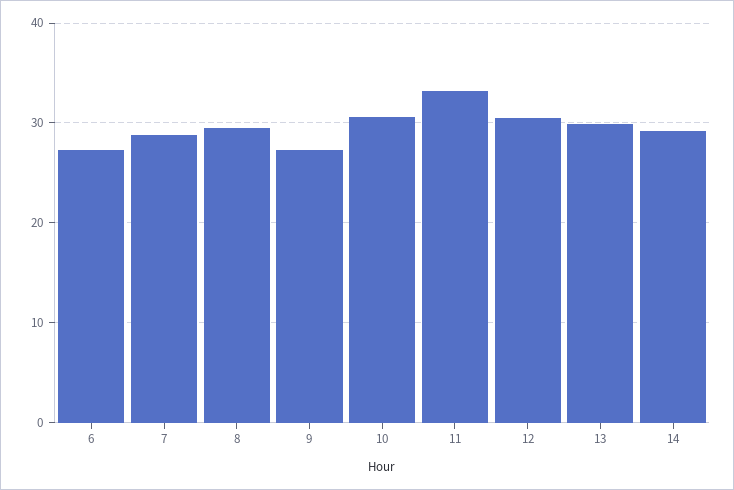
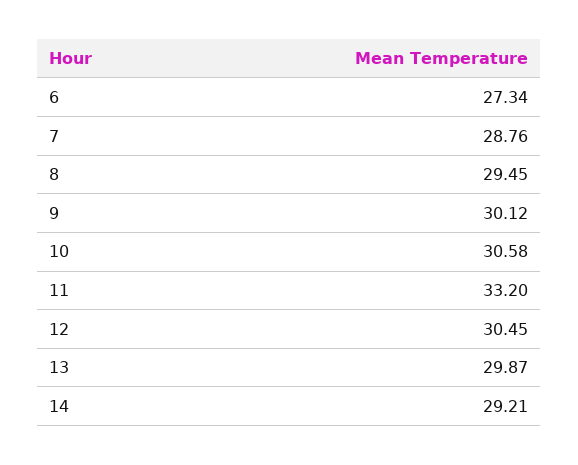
9: 27 -> 30.12

